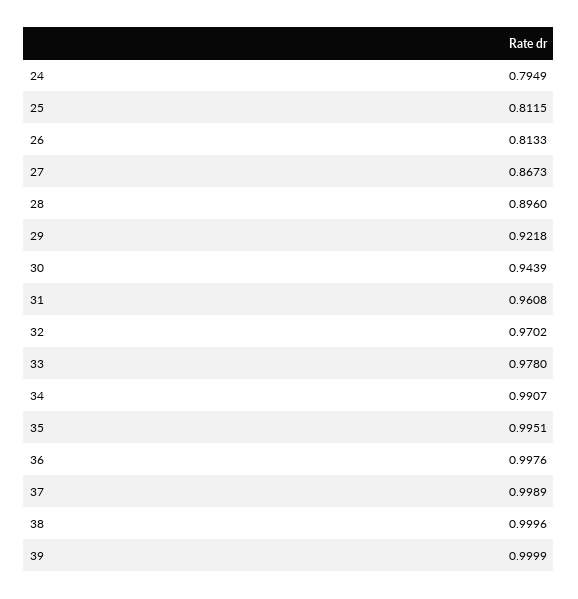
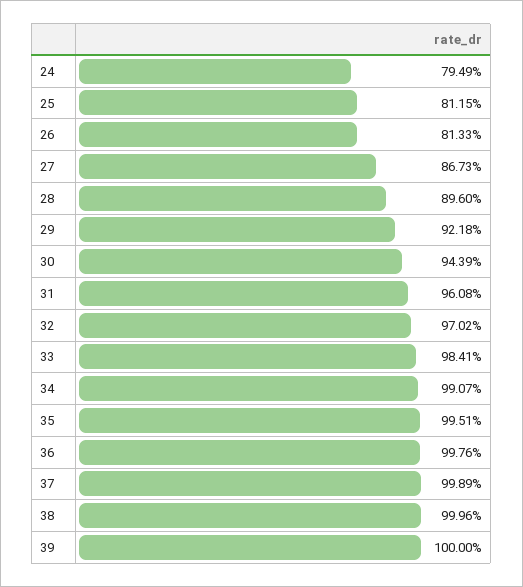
33: 0.978 -> 0.9841
39: 0.9999 -> 1

